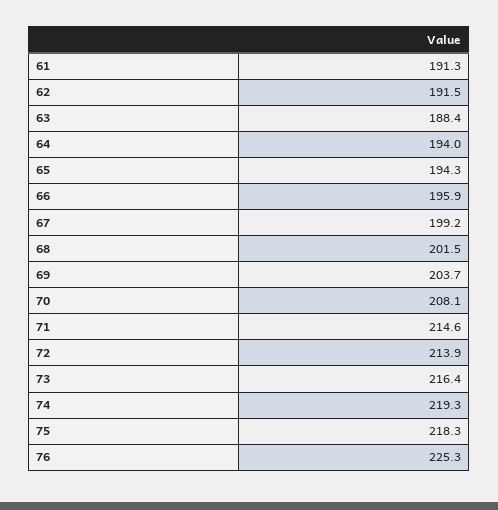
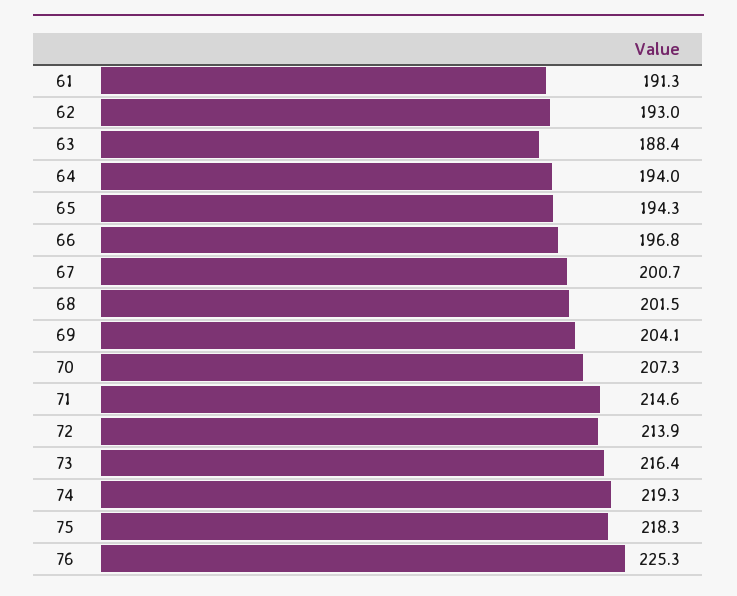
62: 191.5 -> 193
66: 195.9 -> 196.8
67: 199.2 -> 200.7
69: 203.7 -> 204.1
70: 208.1 -> 207.3

